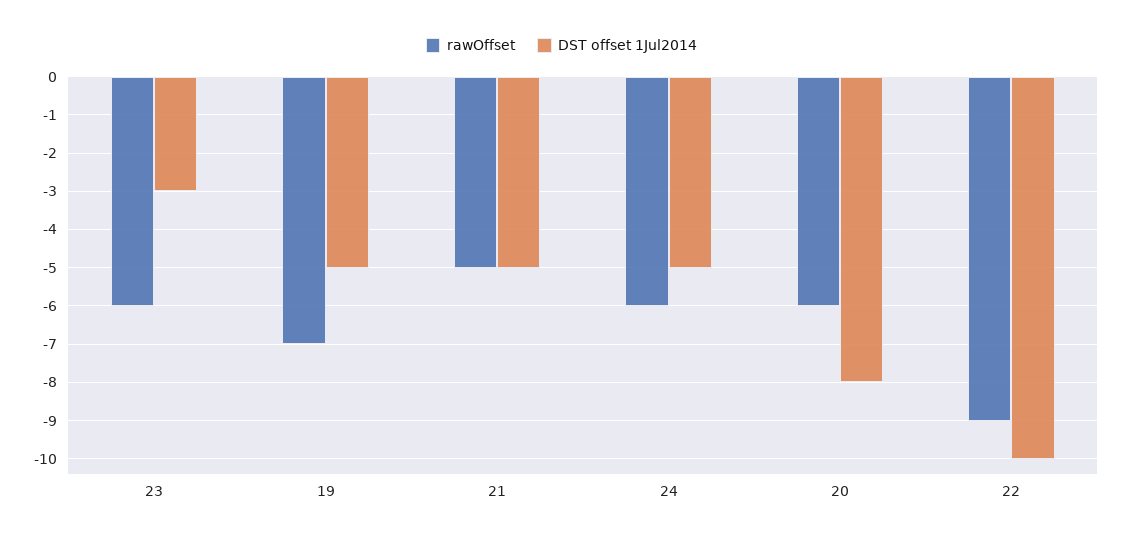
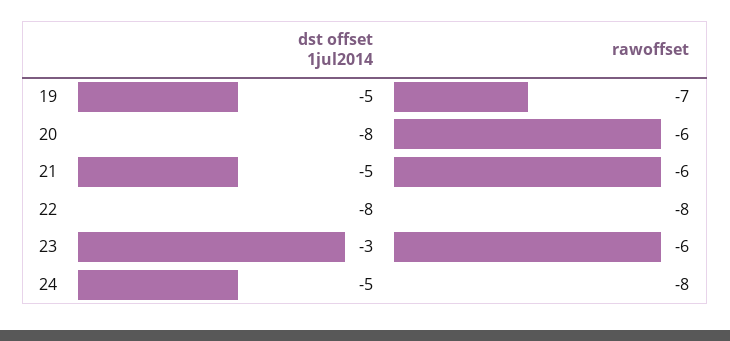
rawOffset, 21: -5 -> -6
rawOffset, 24: -6 -> -8
rawOffset, 22: -9 -> -8
DST offset 1Jul2014, 22: -10 -> -8

